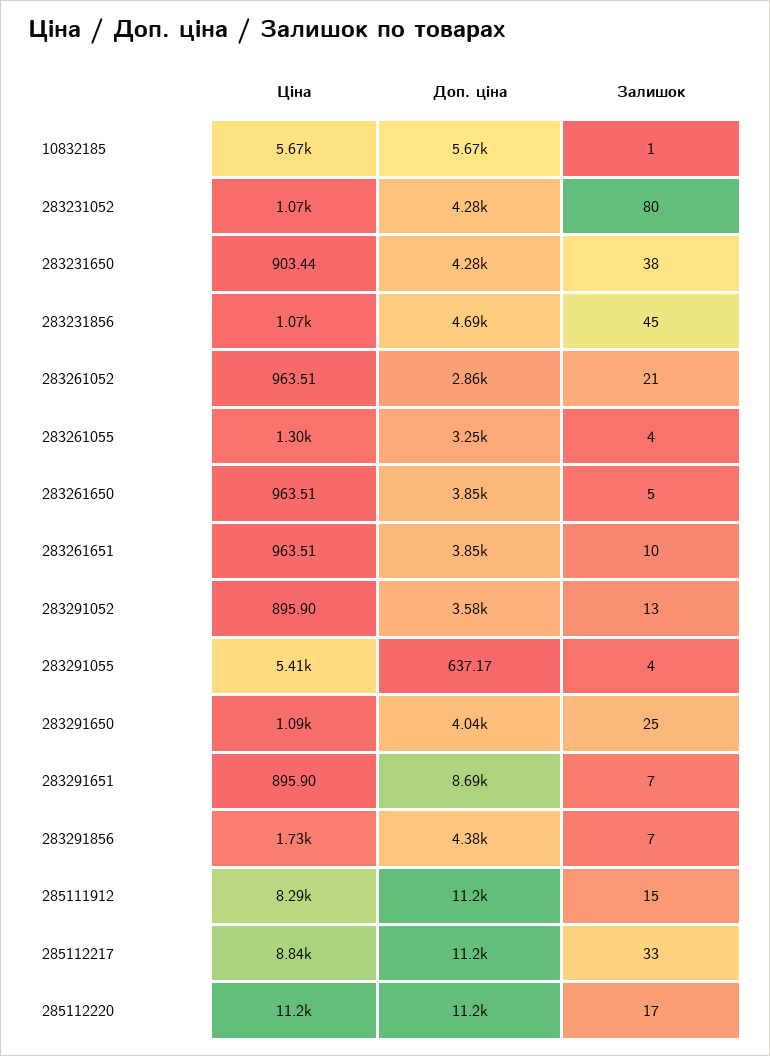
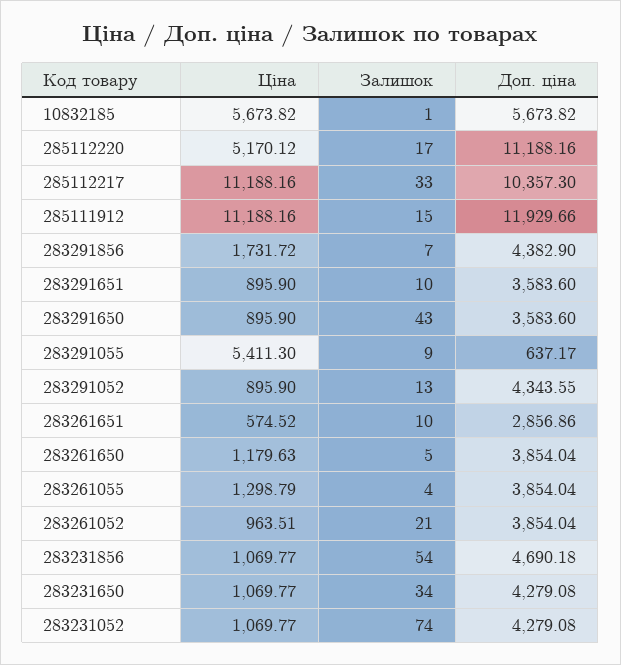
Залишок, 283231052: 80 -> 74
Ціна, 283231650: 903.44 -> 1069.77
Залишок, 283231650: 38 -> 34
Залишок, 283231856: 45 -> 54
Доп. ціна, 283261052: 2860 -> 3854.04
Доп. ціна, 283261055: 3250 -> 3854.04
Ціна, 283261650: 963.51 -> 1179.63
Ціна, 283261651: 963.51 -> 574.52
Доп. ціна, 283261651: 3850 -> 2856.86
Доп. ціна, 283291052: 3580 -> 4343.55
Залишок, 283291055: 4 -> 9
Ціна, 283291650: 1090 -> 895.9
Доп. ціна, 283291650: 4040 -> 3583.6
Залишок, 283291650: 25 -> 43
Доп. ціна, 283291651: 8690 -> 3583.6
Залишок, 283291651: 7 -> 10
Ціна, 285111912: 8290 -> 11188.16
Доп. ціна, 285111912: 11200 -> 11929.66
Ціна, 285112217: 8840 -> 11188.16
Доп. ціна, 285112217: 11200 -> 10357.3
Ціна, 285112220: 11200 -> 5170.12

